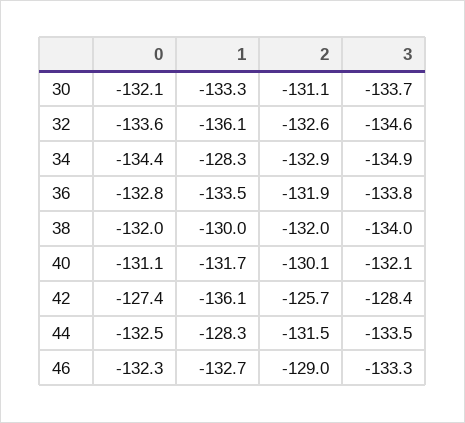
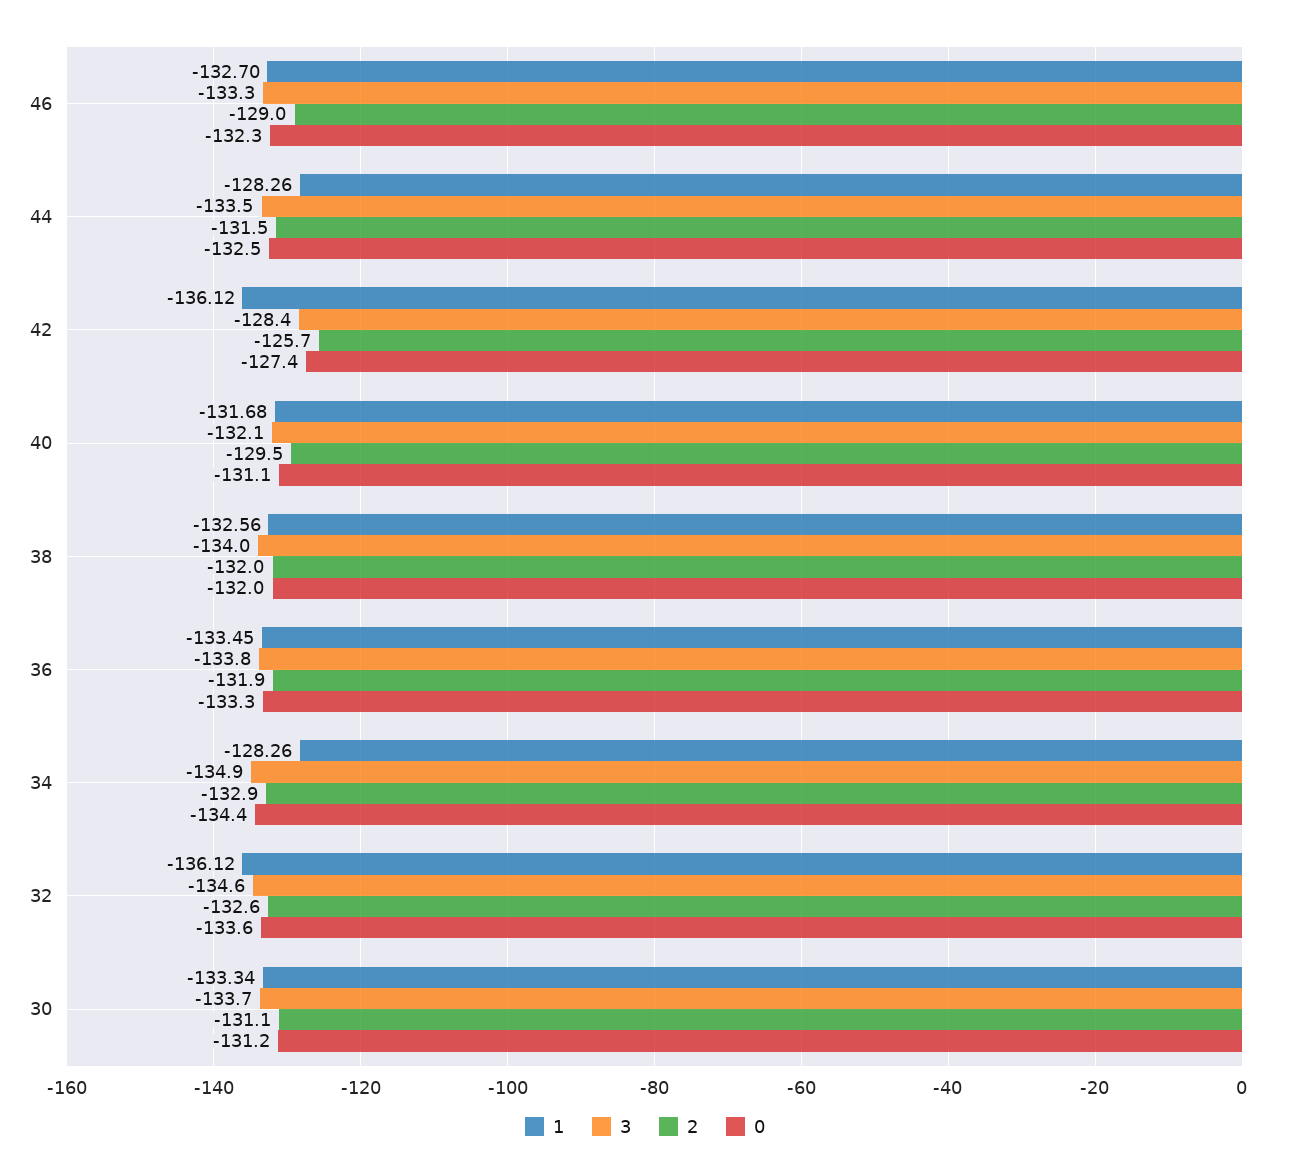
0, 30: -132.1 -> -131.2
0, 36: -132.8 -> -133.3
1, 38: -130 -> -132.56
2, 40: -130.1 -> -129.5

